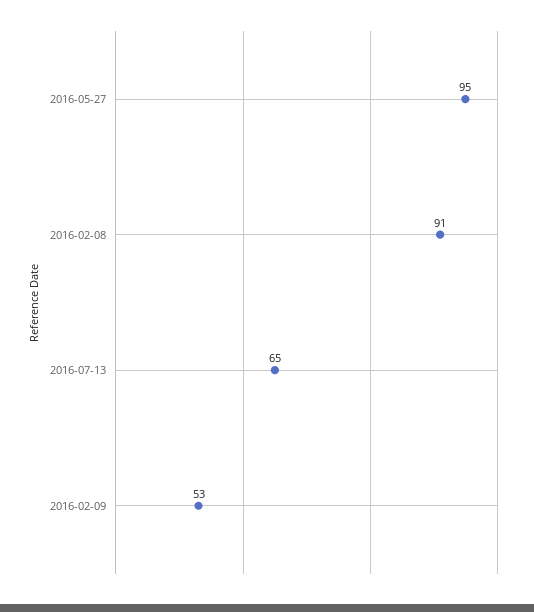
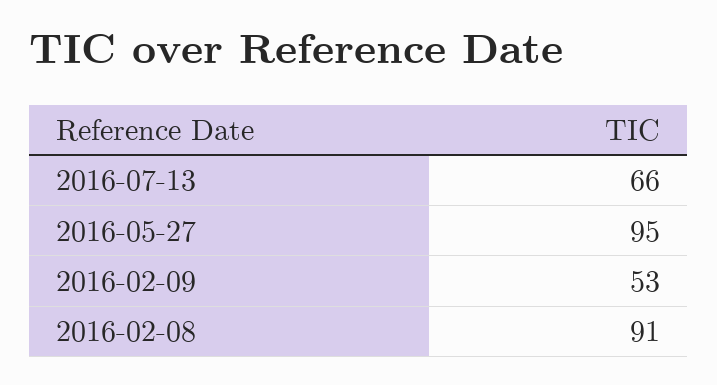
2016-07-13: 65 -> 66

